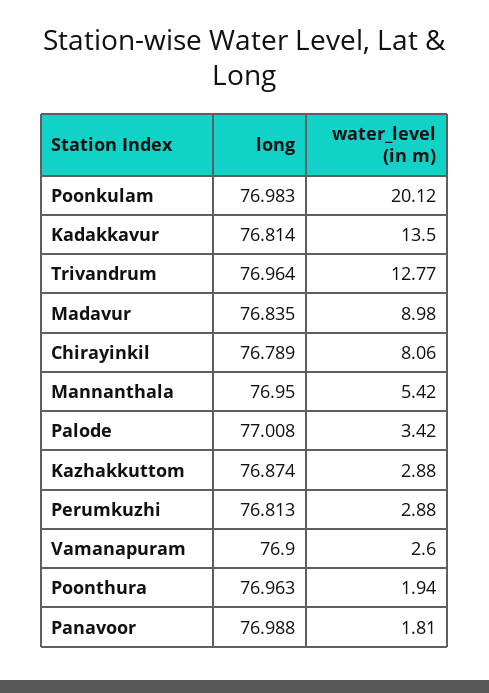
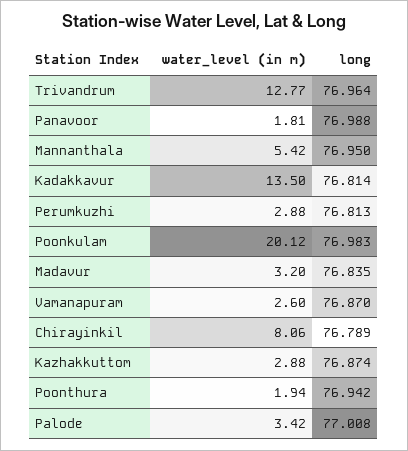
water_level (in m), Madavur: 8.98 -> 3.2
long, Vamanapuram: 76.9 -> 76.87
long, Poonthura: 76.963 -> 76.942

